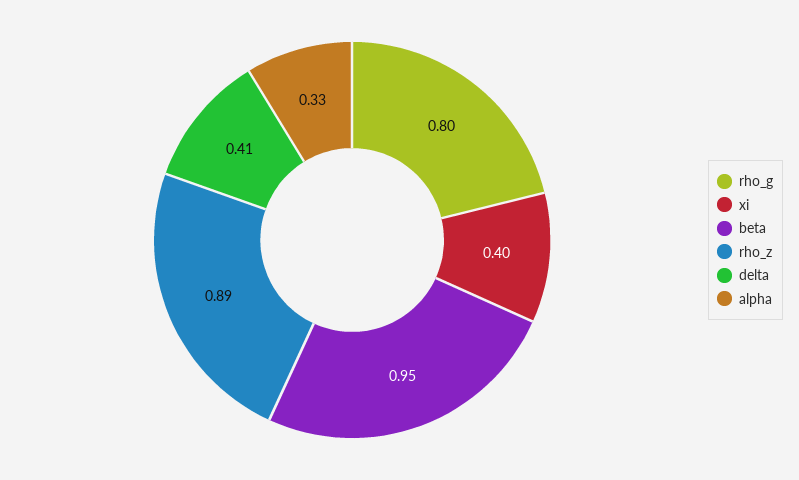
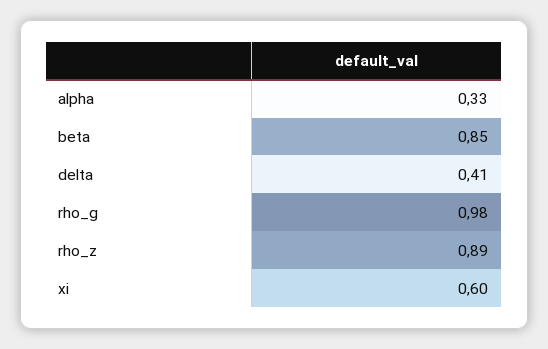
rho_g: 0.8 -> 0.98
xi: 0.4 -> 0.6
beta: 0.95 -> 0.85

